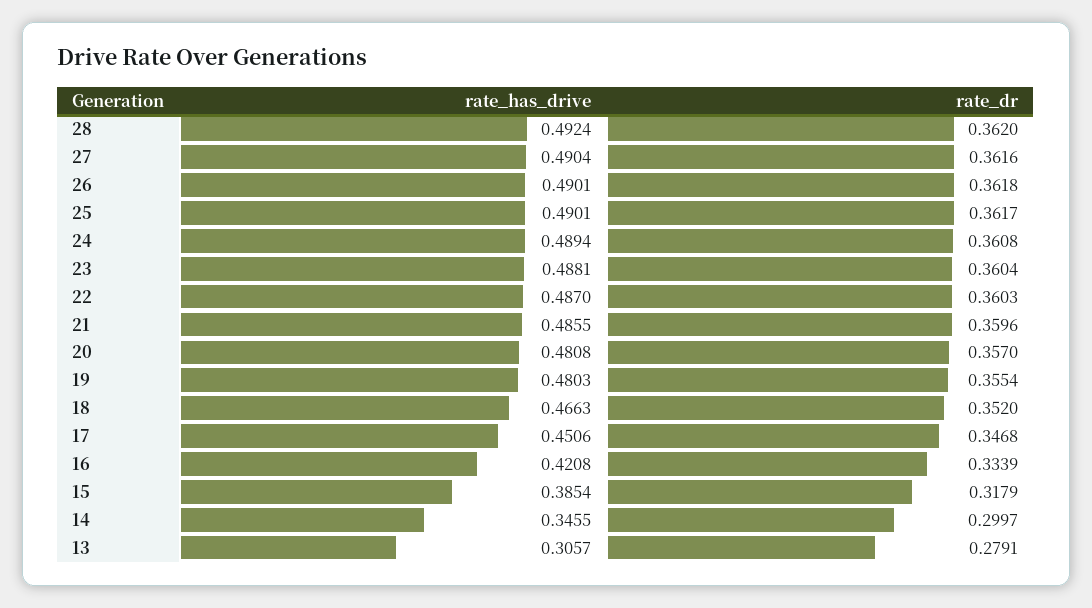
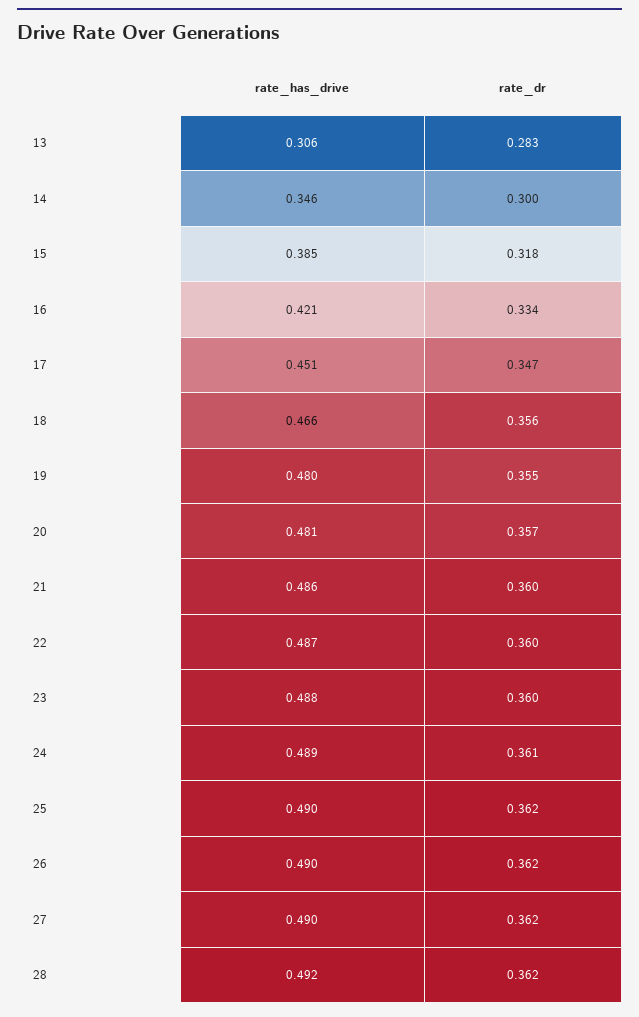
rate_dr, 18: 0.352 -> 0.356
rate_dr, 13: 0.2791 -> 0.283

